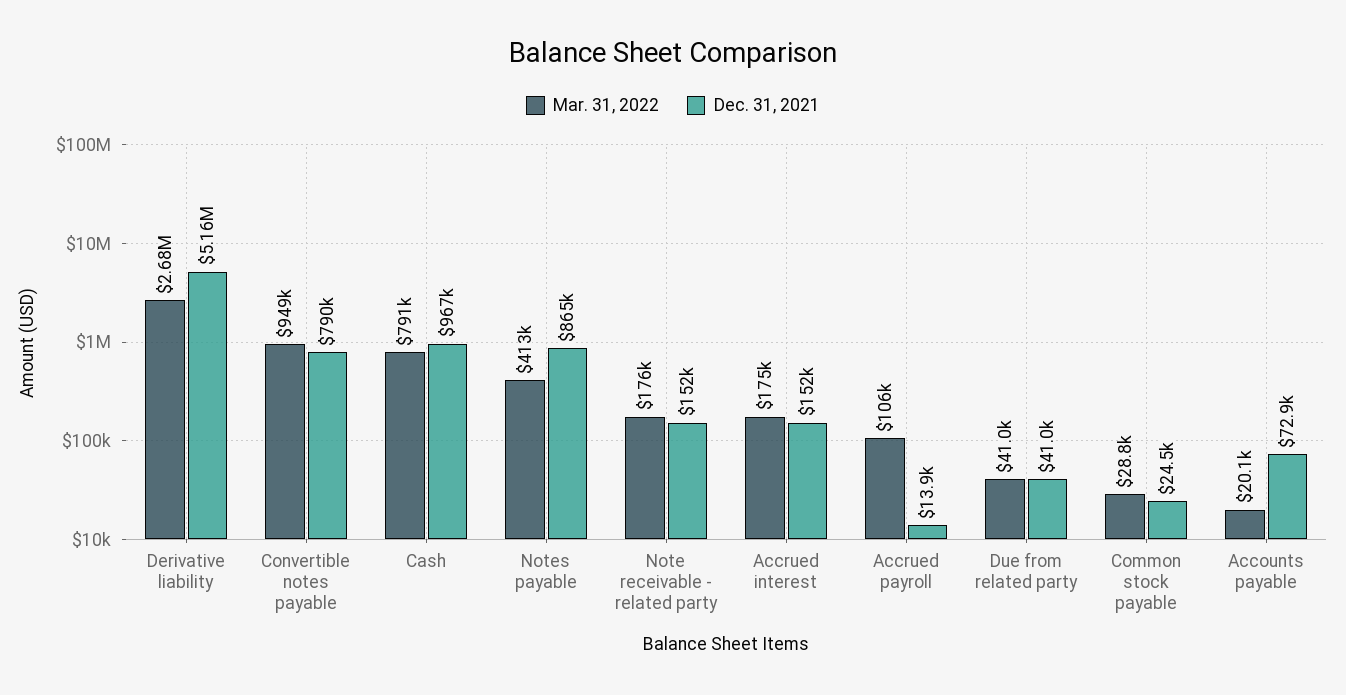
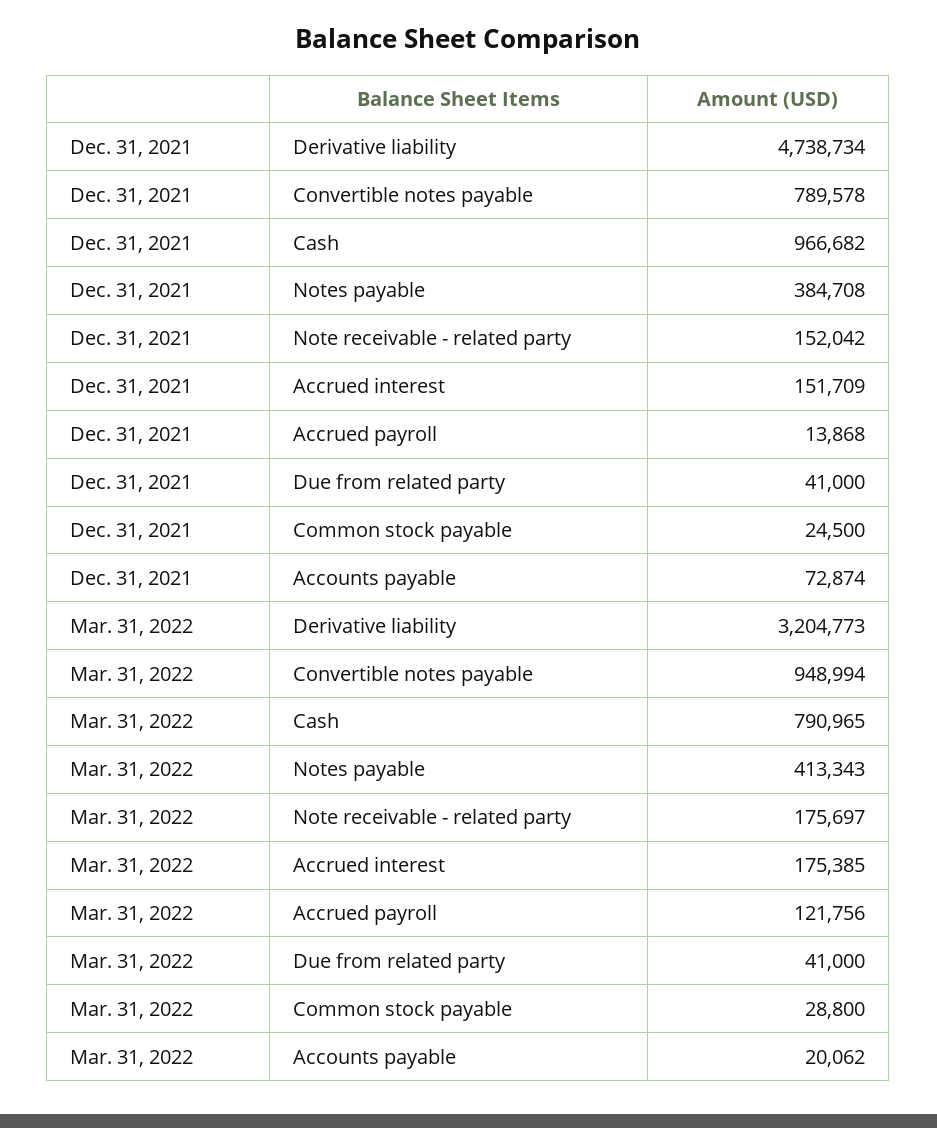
Mar. 31, 2022, Derivative liability: 2680000 -> 3204773
Dec. 31, 2021, Derivative liability: 5160000 -> 4738734
Dec. 31, 2021, Notes payable: 865000 -> 384708
Mar. 31, 2022, Accrued payroll: 106000 -> 121756

